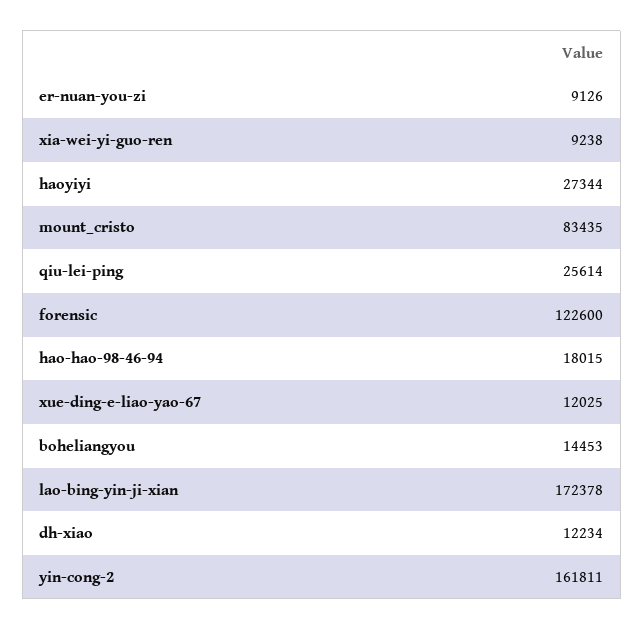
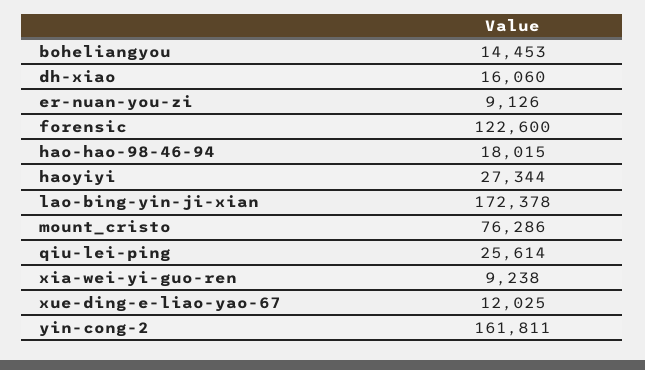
mount_cristo: 83435 -> 76286
dh-xiao: 12234 -> 16060

